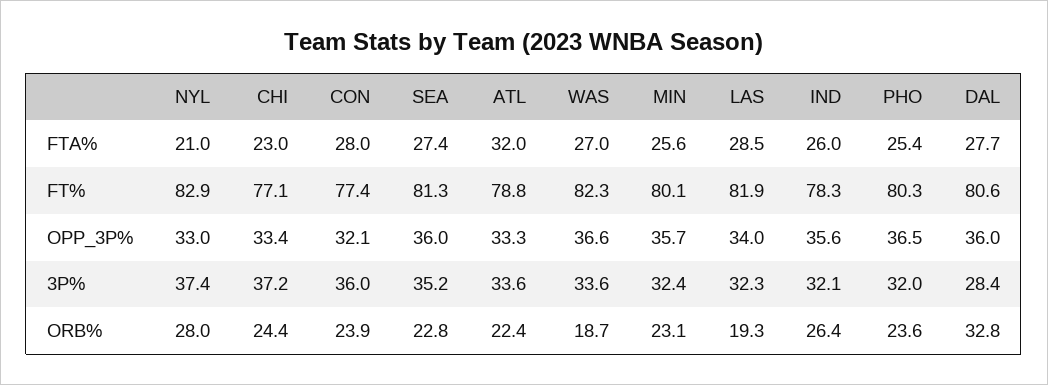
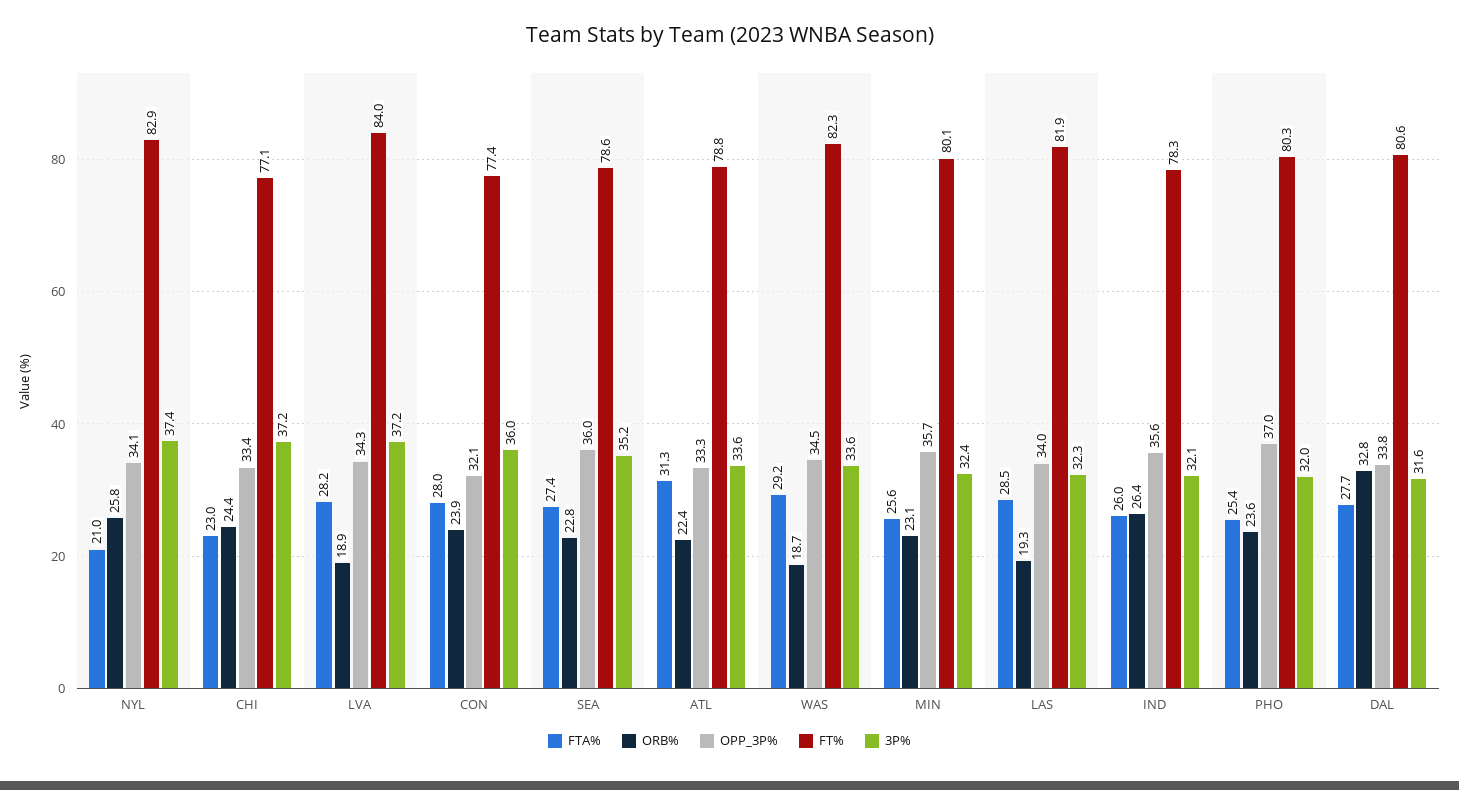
FTA%, ATL: 32 -> 31.3
FTA%, WAS: 27 -> 29.2
FT%, SEA: 81.3 -> 78.6
OPP_3P%, NYL: 33 -> 34.1
OPP_3P%, WAS: 36.6 -> 34.5
OPP_3P%, PHO: 36.5 -> 37
OPP_3P%, DAL: 36 -> 33.8
3P%, DAL: 28.4 -> 31.6
ORB%, NYL: 28 -> 25.8
FTA%, LVA: none -> 28.2
ORB%, LVA: none -> 18.9
OPP_3P%, LVA: none -> 34.3
FT%, LVA: none -> 84
3P%, LVA: none -> 37.2

